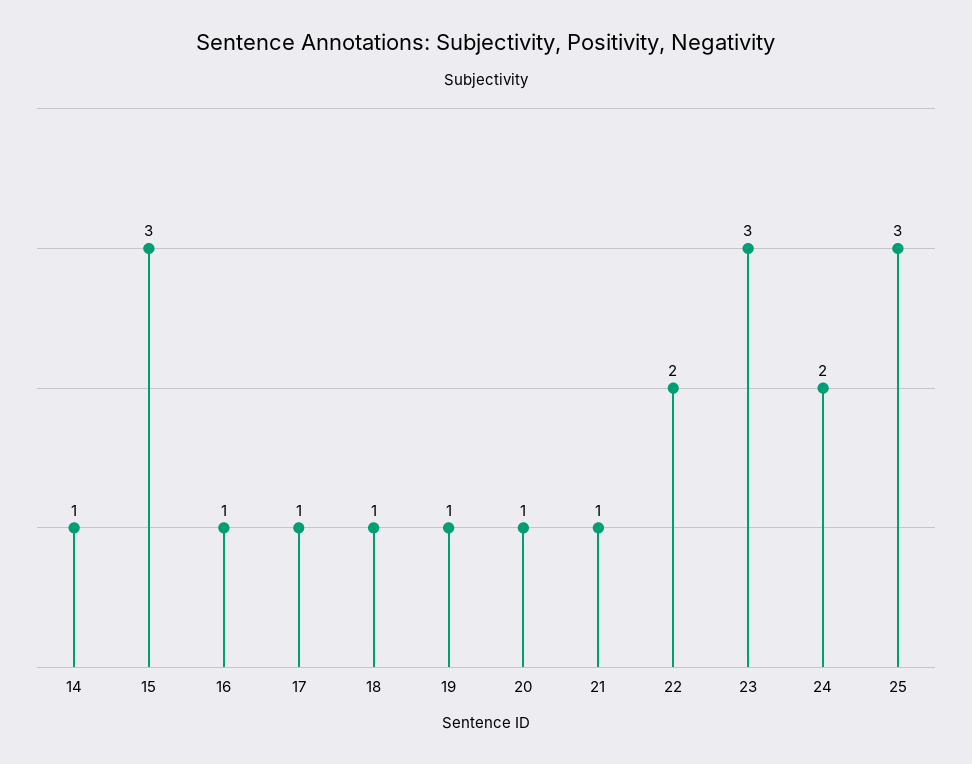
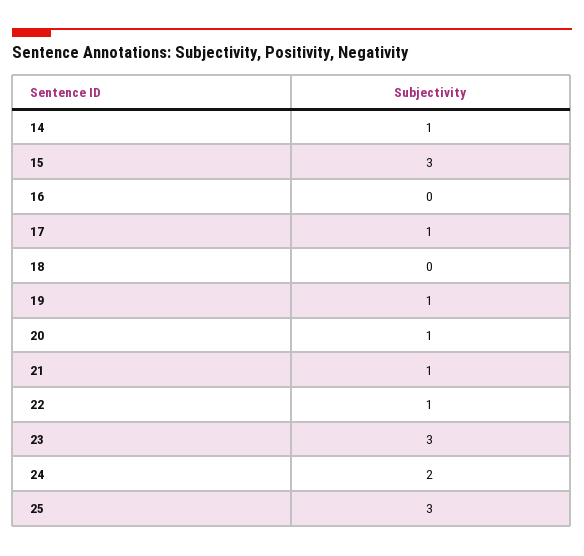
16: 1 -> 0
18: 1 -> 0
22: 2 -> 1

